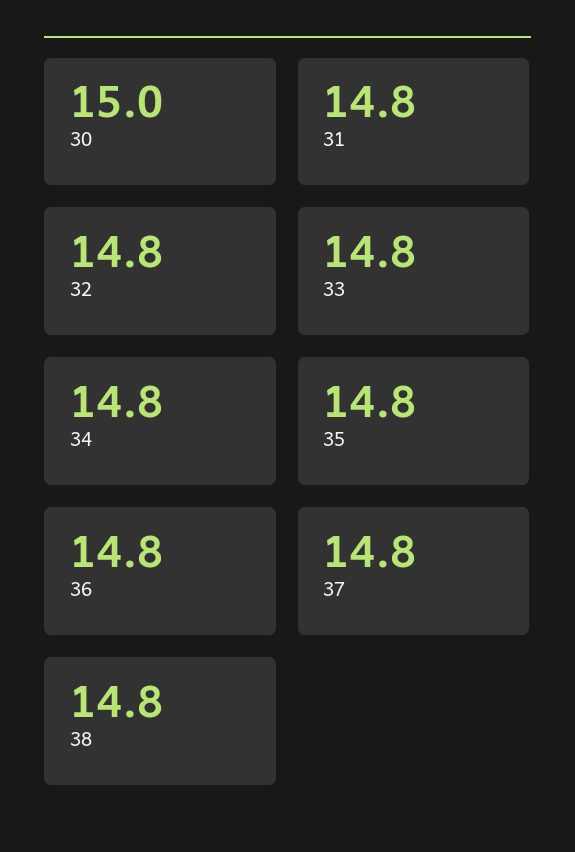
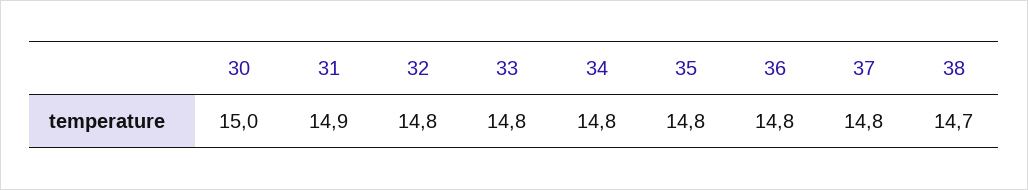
31: 14.8 -> 14.9
38: 14.8 -> 14.7

